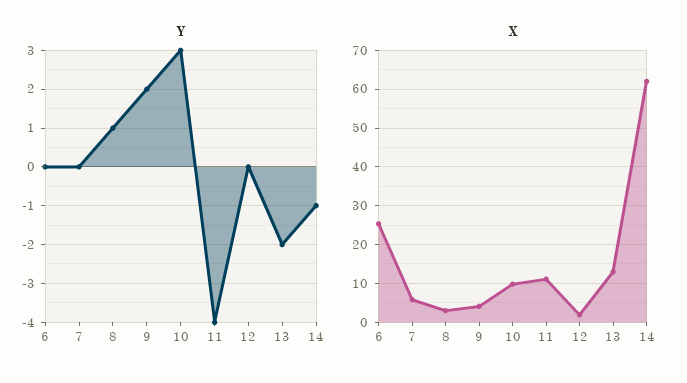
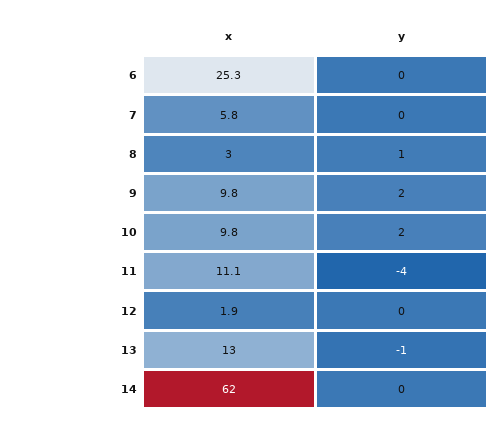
Y, 10: 3 -> 2
Y, 13: -2 -> -1
Y, 14: -1 -> 0
X, 9: 4 -> 9.8

